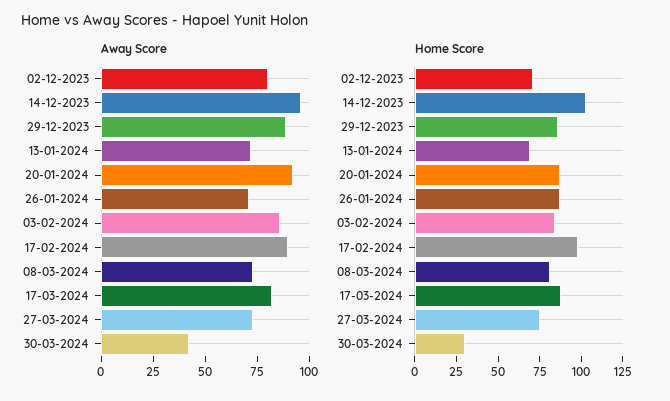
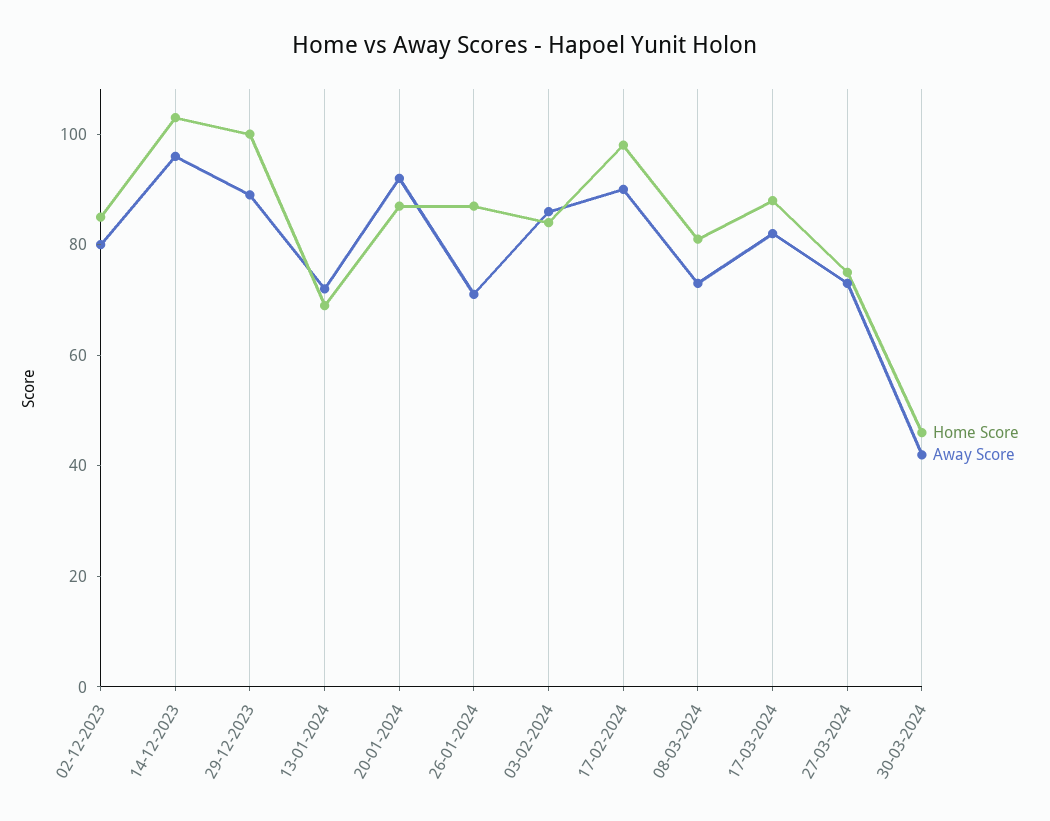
Home Score, 02-12-2023: 70 -> 85
Home Score, 29-12-2023: 85 -> 100
Home Score, 30-03-2024: 30 -> 45

